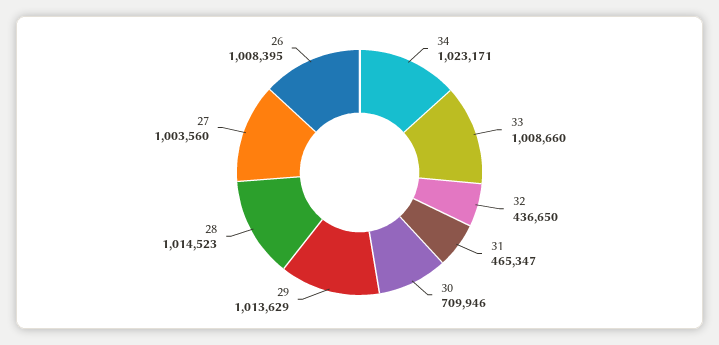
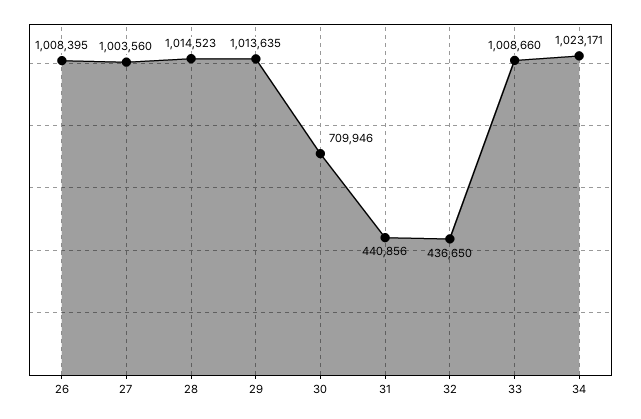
31: 465347 -> 440856
29: 1013629 -> 1013635

